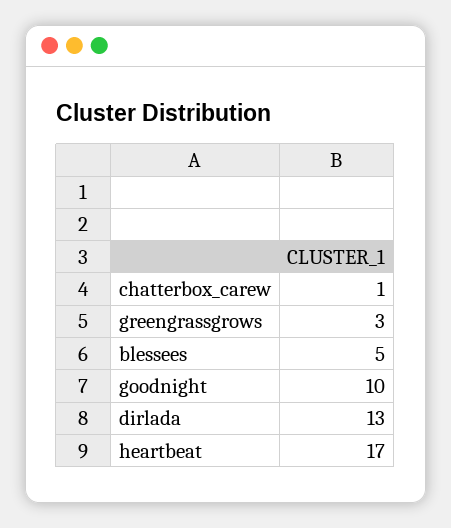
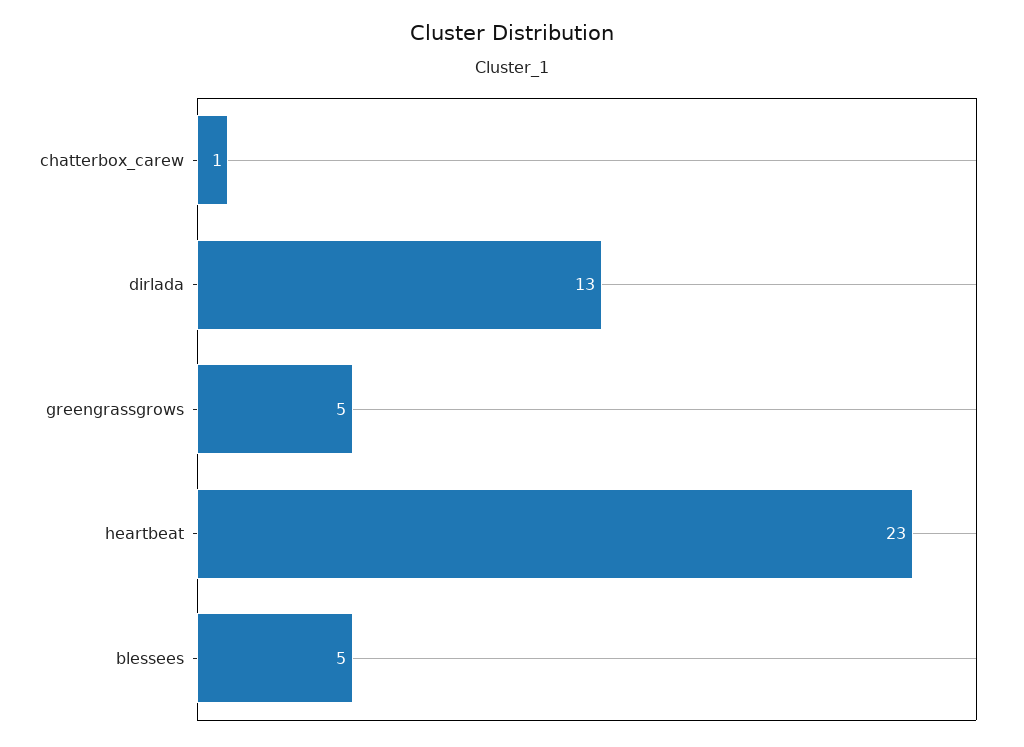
greengrassgrows: 3 -> 5
goodnight: 10 -> none
heartbeat: 17 -> 23

